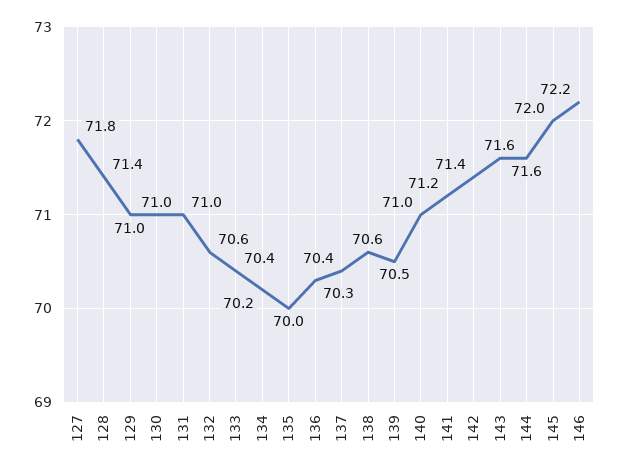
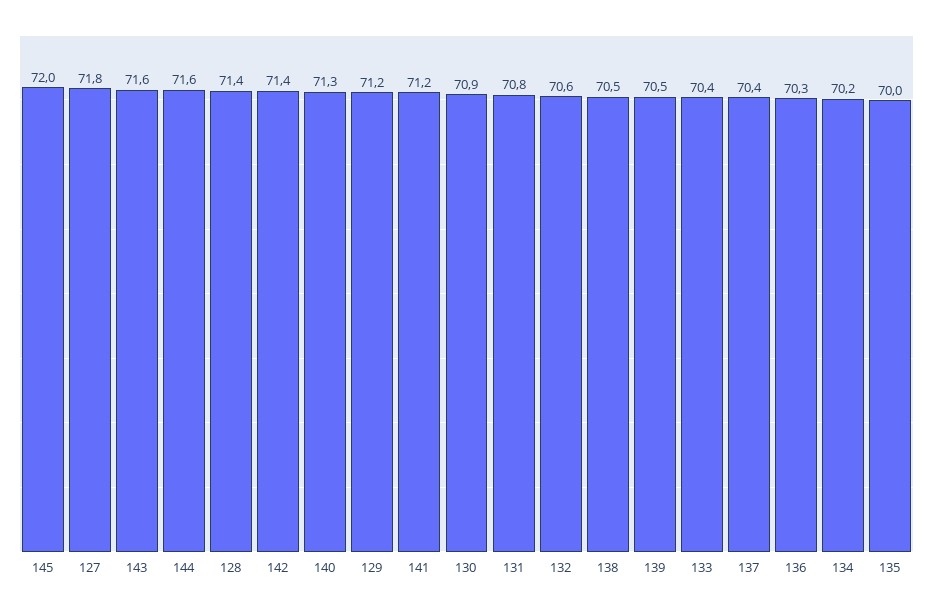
129: 71 -> 71.2
130: 71 -> 70.9
131: 71 -> 70.8
138: 70.6 -> 70.5
140: 71 -> 71.3
146: 72.2 -> none

